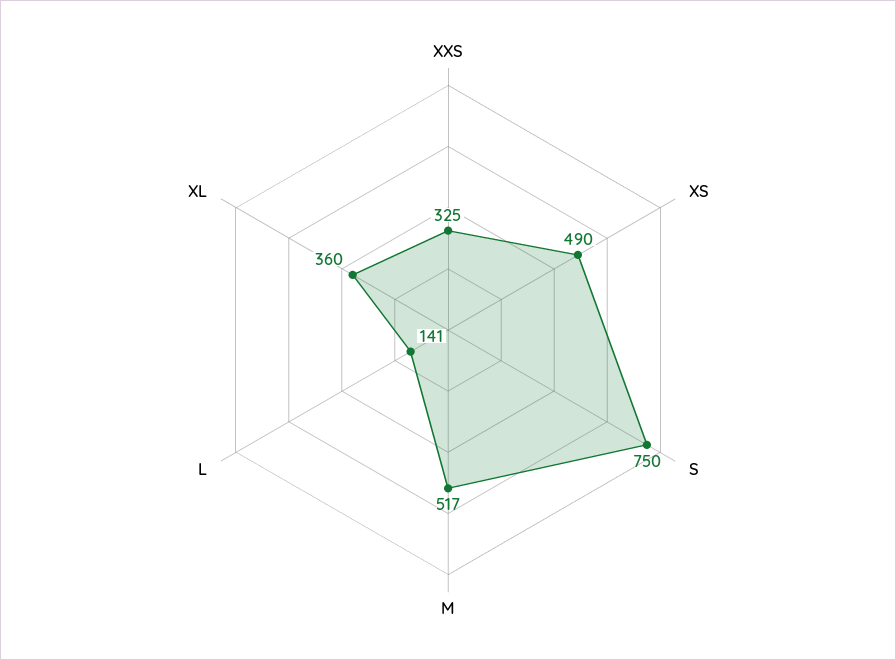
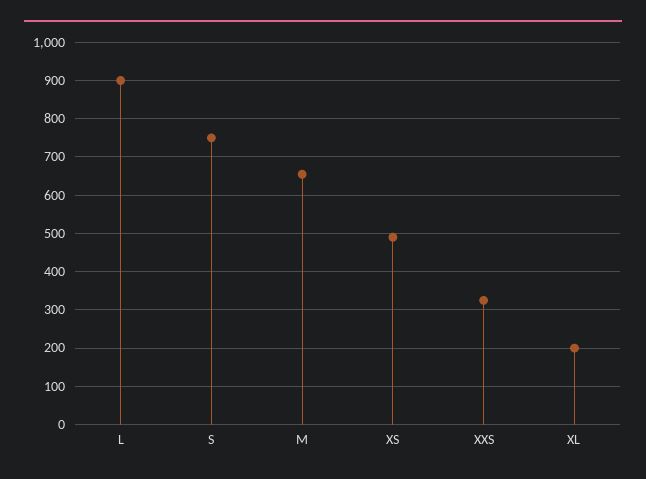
M: 517 -> 660
L: 141 -> 900
XL: 360 -> 200

